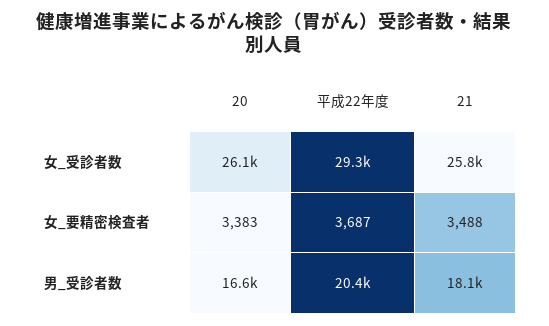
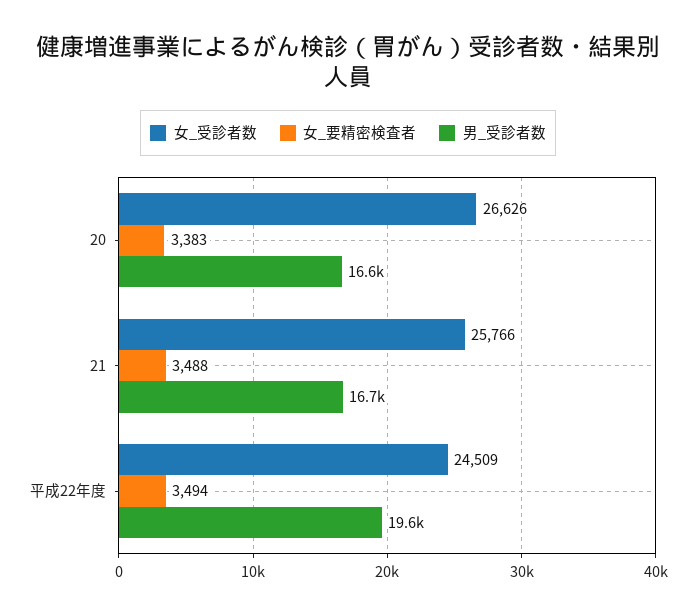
女_受診者数, 20: 26100 -> 26626
女_受診者数, 平成22年度: 29300 -> 24509
女_要精密検査者, 平成22年度: 3687 -> 3494
男_受診者数, 平成22年度: 20400 -> 19600
男_受診者数, 21: 18100 -> 16700

